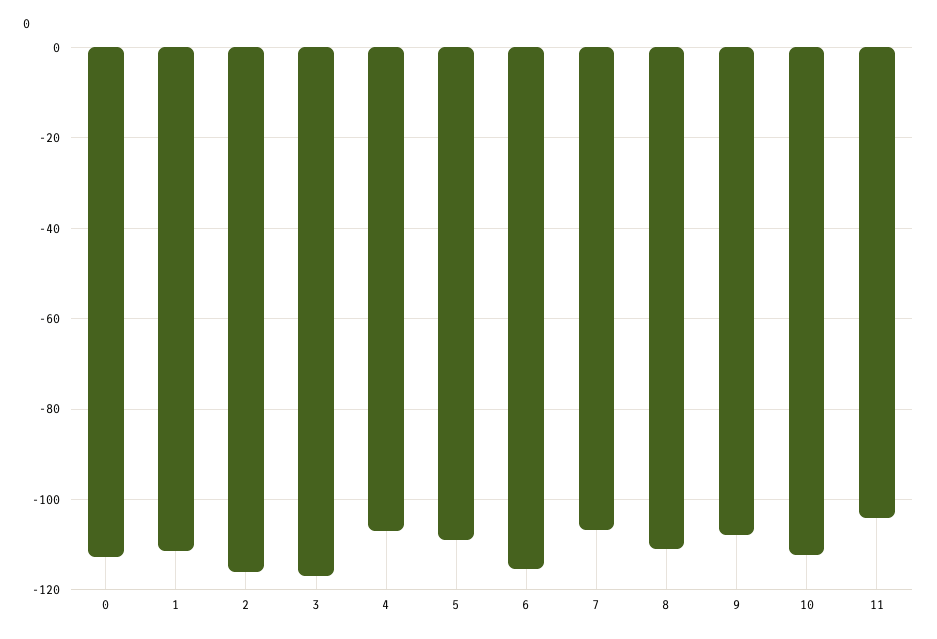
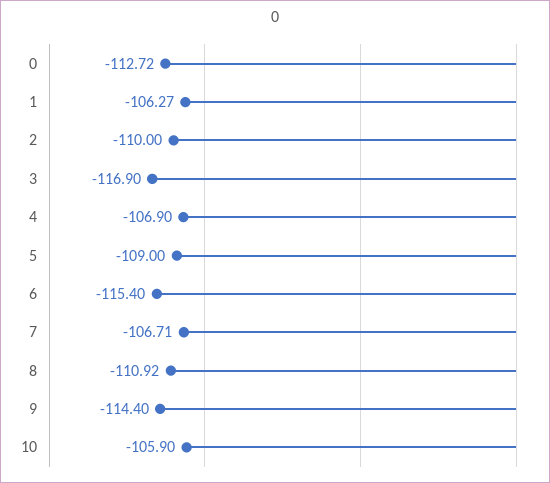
1: -112 -> -106.27
2: -116 -> -110
9: -108 -> -114.4
10: -112 -> -105.9
11: -104 -> none

